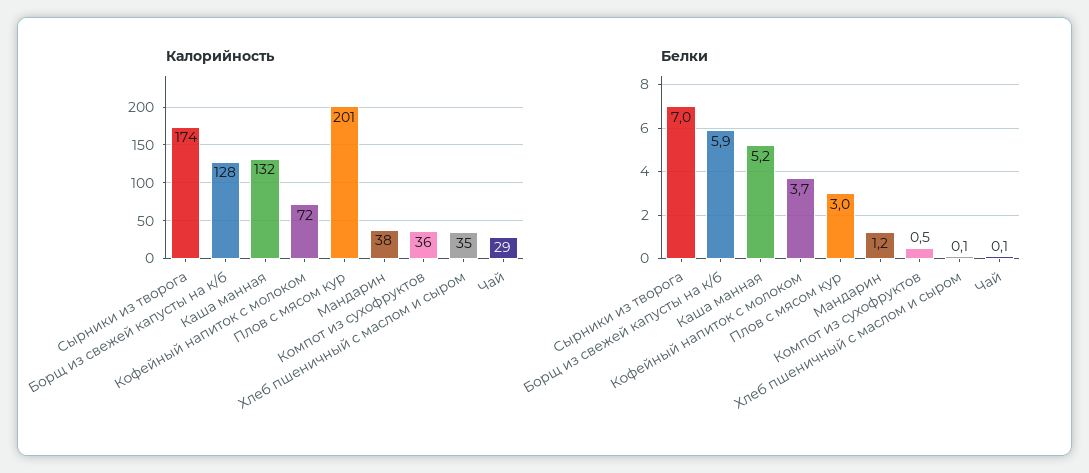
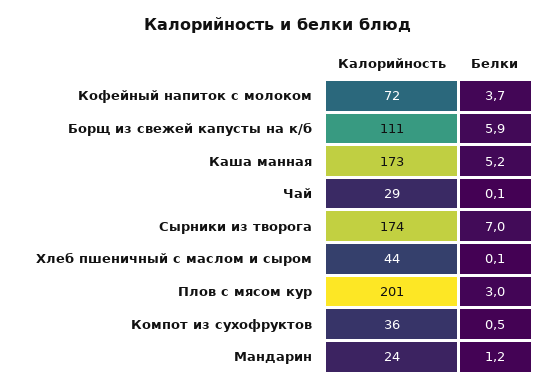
Калорийность, Борщ из свежей капусты на к/б: 128 -> 111
Калорийность, Каша манная: 132 -> 173
Калорийность, Мандарин: 38 -> 24
Калорийность, Хлеб пшеничный с маслом и сыром: 35 -> 44

